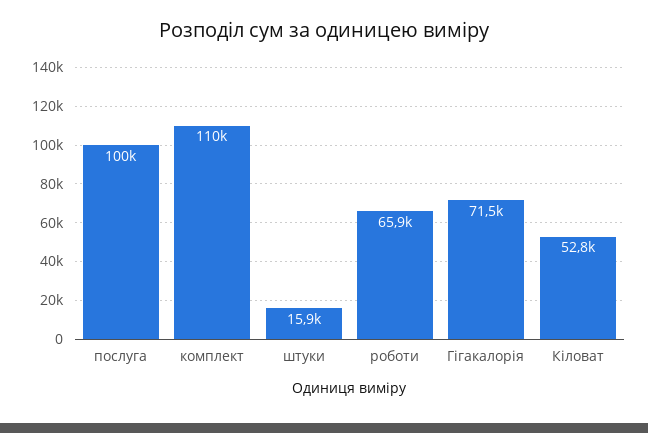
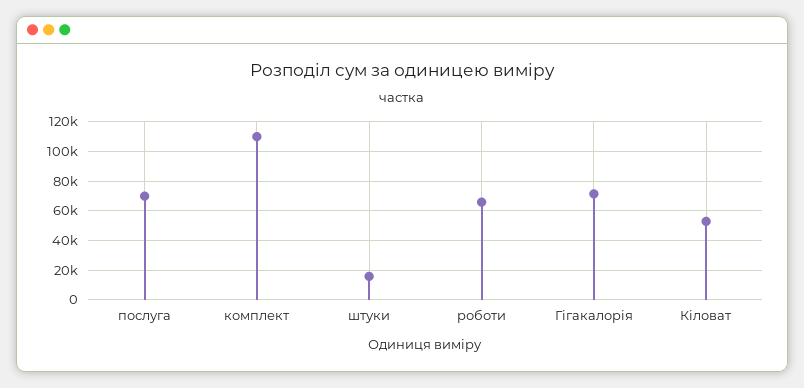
послуга: 100000 -> 70000

